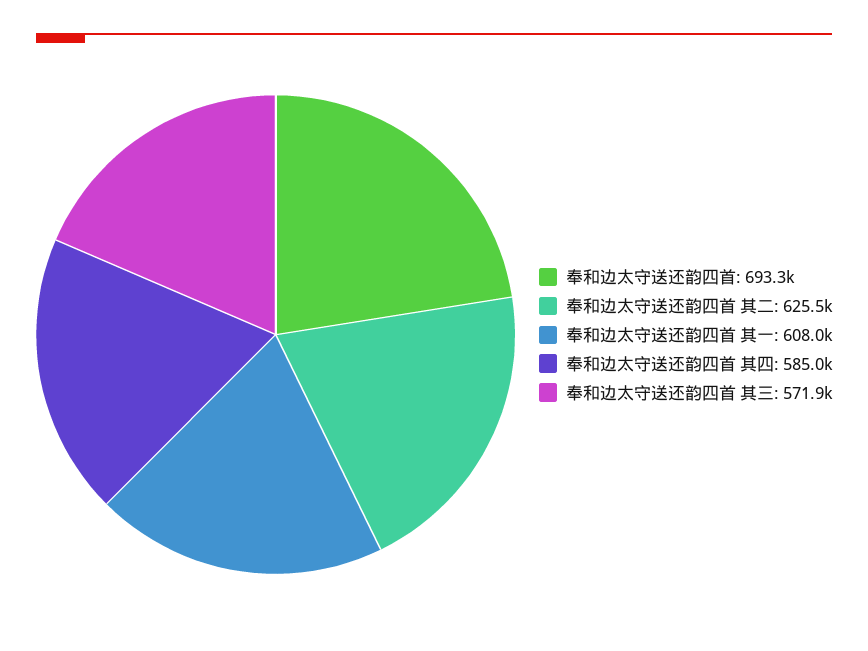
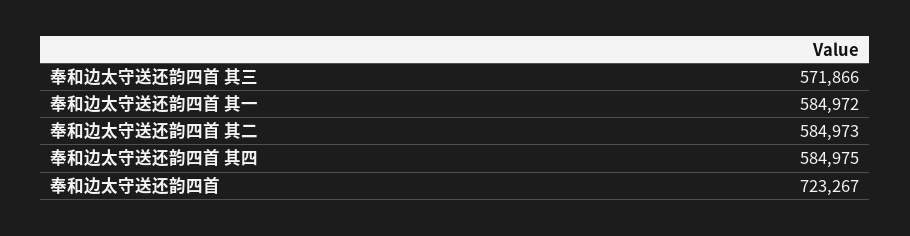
奉和边太守送还韵四首: 693300 -> 723267
奉和边太守送还韵四首 其二: 625500 -> 584973
奉和边太守送还韵四首 其一: 608000 -> 584972

